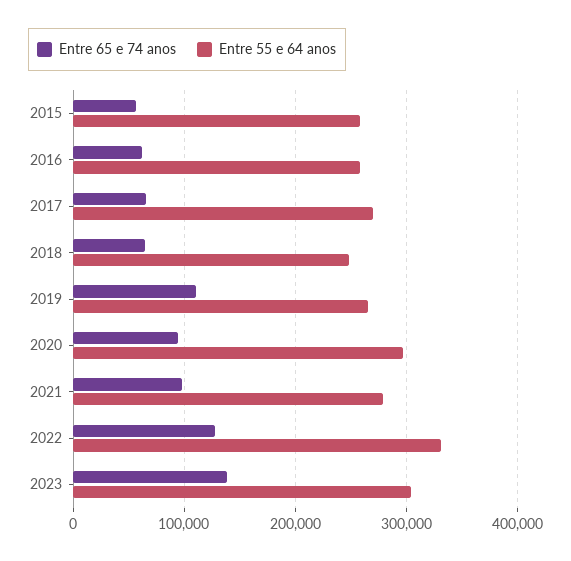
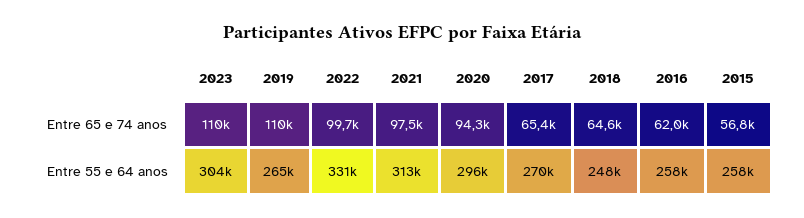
Entre 55 e 64 anos, 2021: 280000 -> 313000
Entre 65 e 74 anos, 2022: 130000 -> 99700
Entre 65 e 74 anos, 2023: 140000 -> 110000

